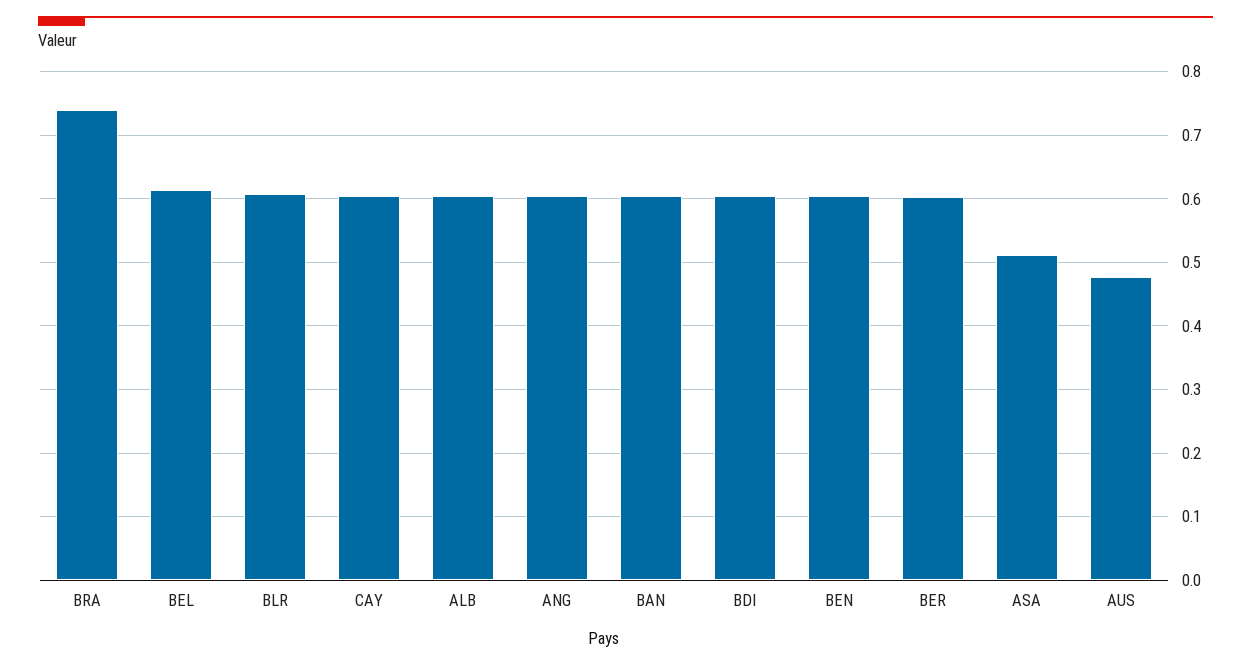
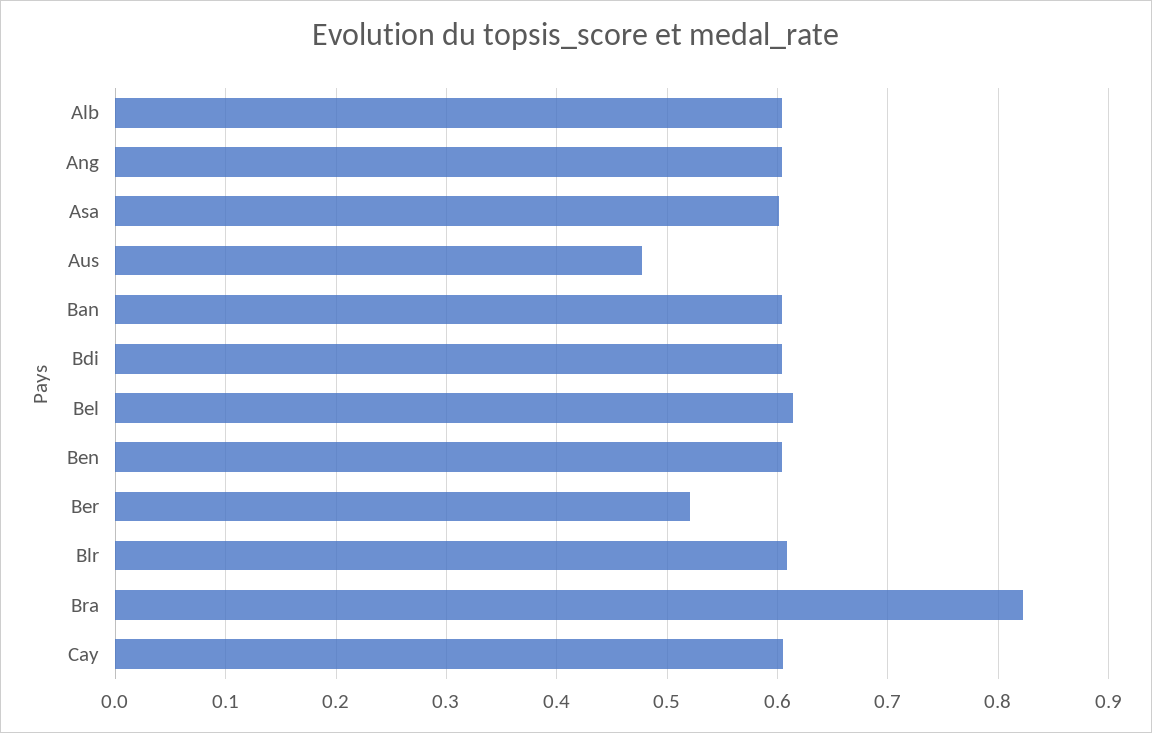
BRA: 0.74 -> 0.82
BER: 0.6 -> 0.52
ASA: 0.51 -> 0.6

